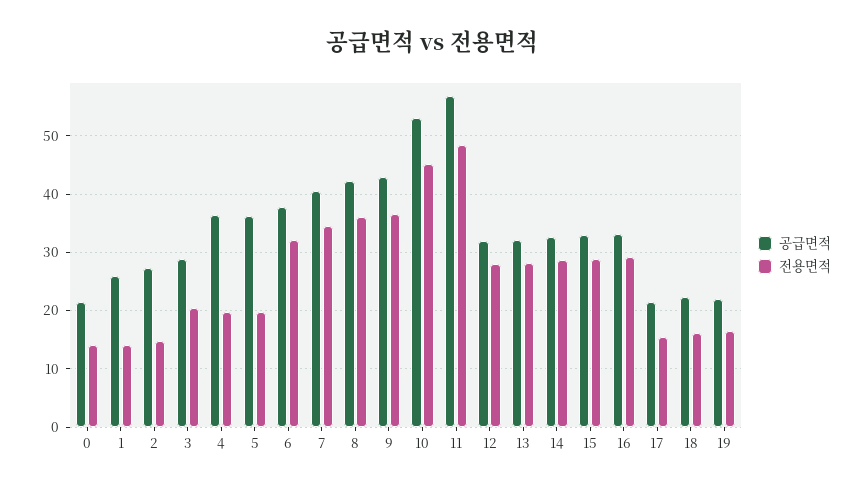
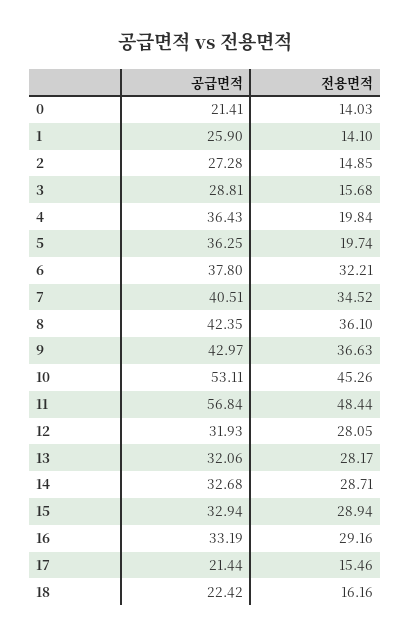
전용면적, 3: 20 -> 15.68
공급면적, 19: 22 -> none
전용면적, 19: 16 -> none

